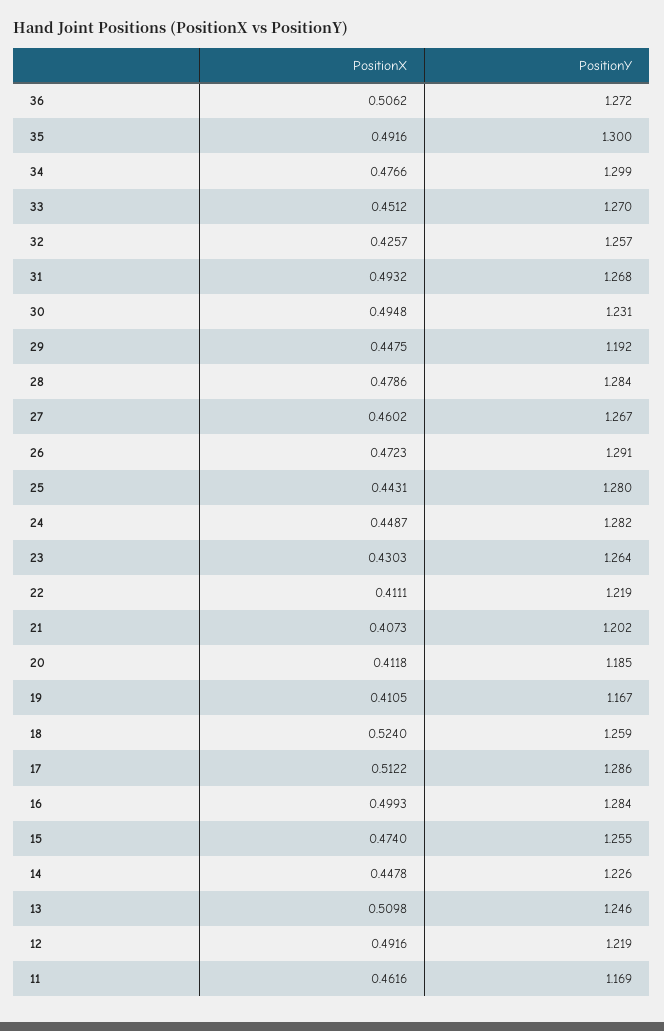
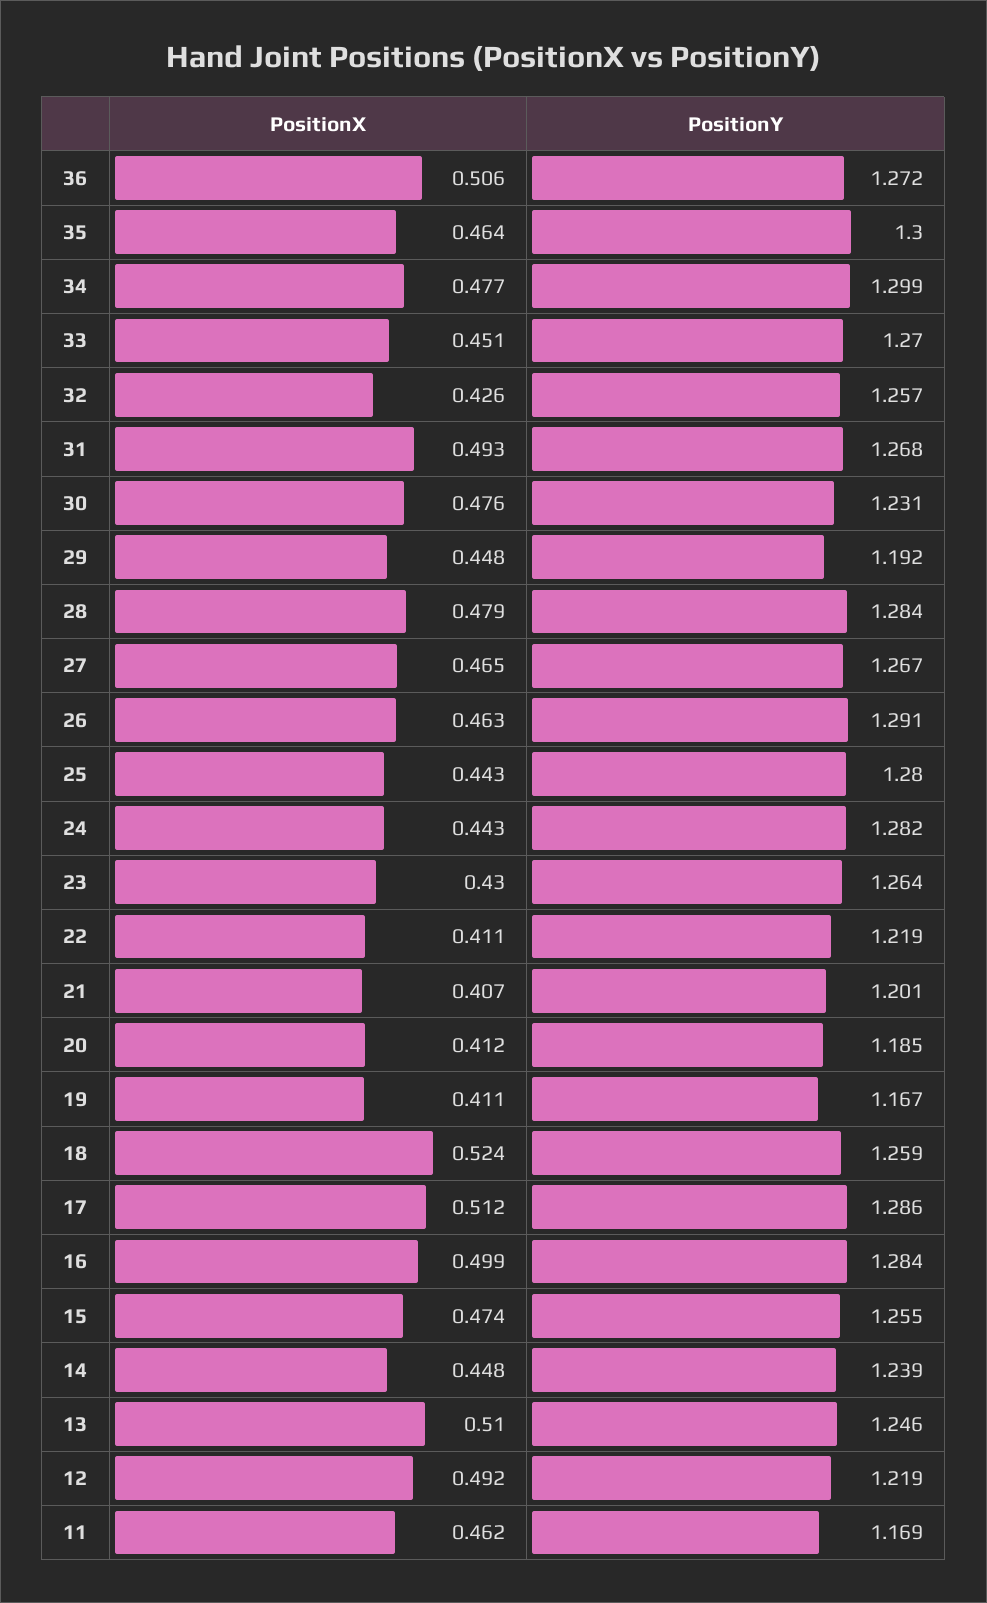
PositionX, 35: 0.4916 -> 0.464
PositionX, 30: 0.4948 -> 0.476
PositionX, 27: 0.4602 -> 0.465
PositionX, 26: 0.4723 -> 0.463
PositionX, 24: 0.4487 -> 0.443
PositionY, 21: 1.202 -> 1.201
PositionY, 14: 1.226 -> 1.239

